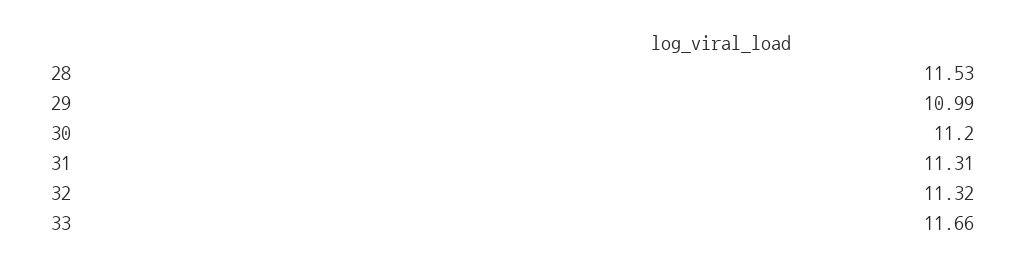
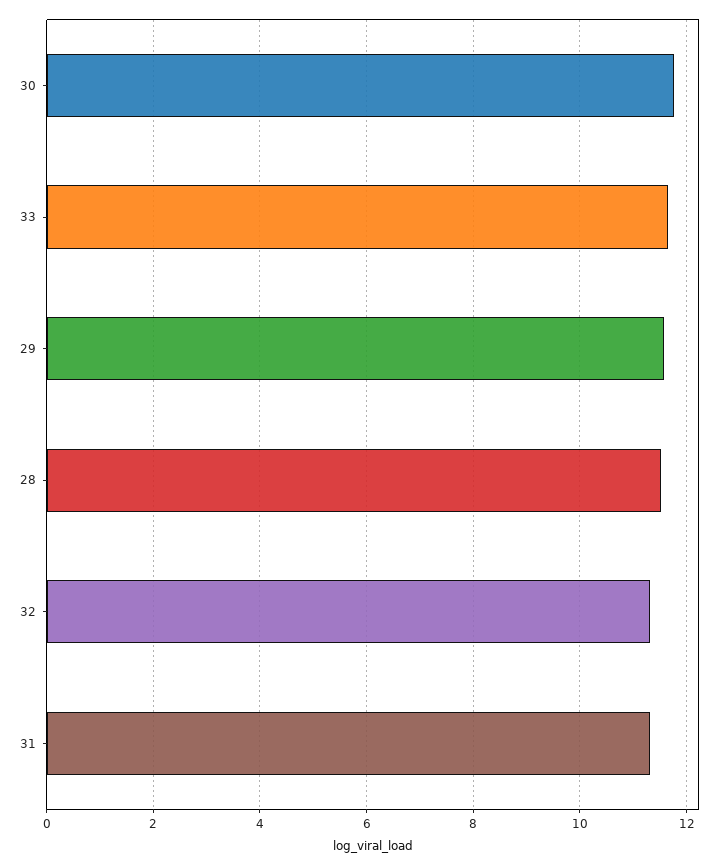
29: 10.99 -> 11.6
30: 11.2 -> 11.8

